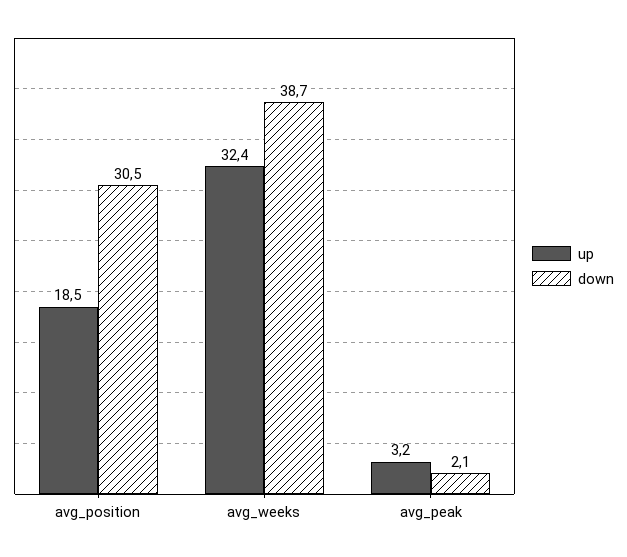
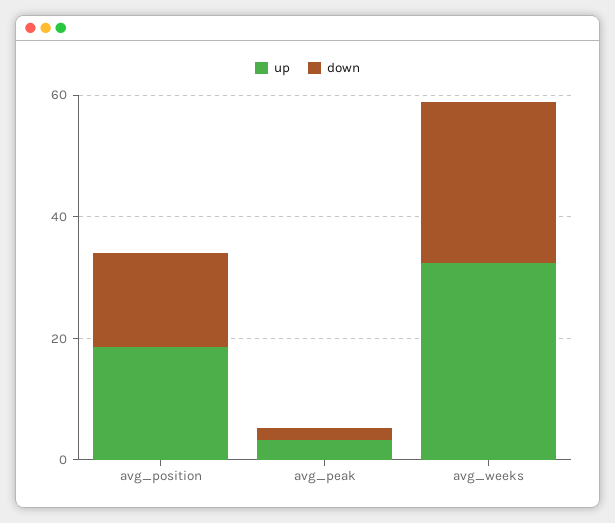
down, avg_position: 30.5 -> 15
down, avg_weeks: 38.7 -> 25

